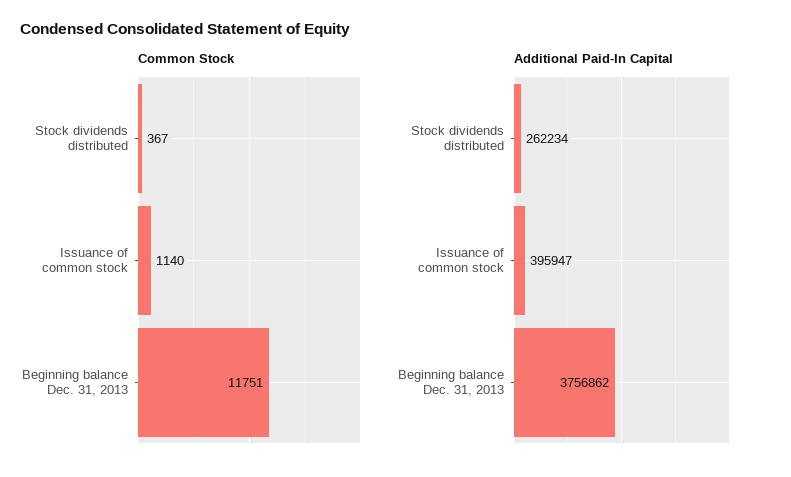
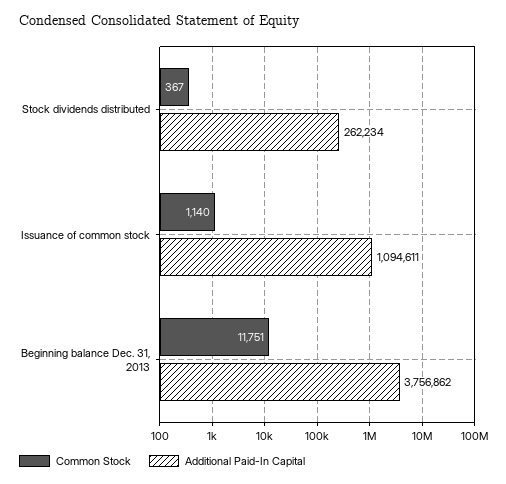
Additional Paid-In Capital, Issuance of common stock: 395947 -> 1094611

